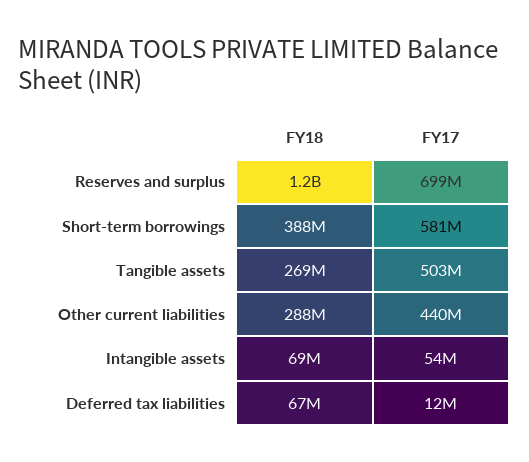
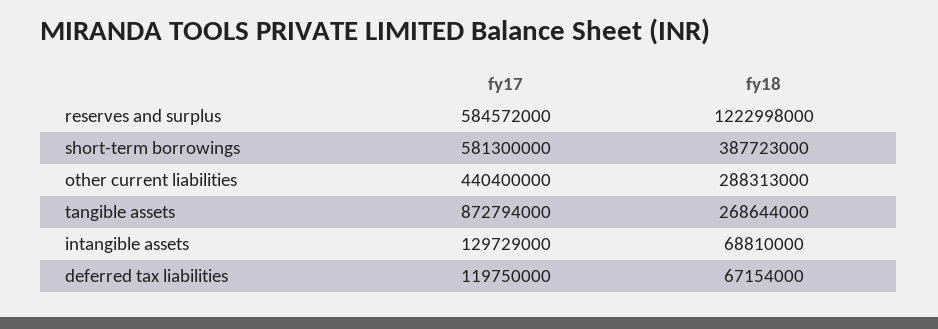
FY17, Reserves and surplus: 699000000 -> 584572000
FY17, Tangible assets: 503000000 -> 872794000
FY17, Intangible assets: 54000000 -> 129729000
FY17, Deferred tax liabilities: 12000000 -> 119750000

